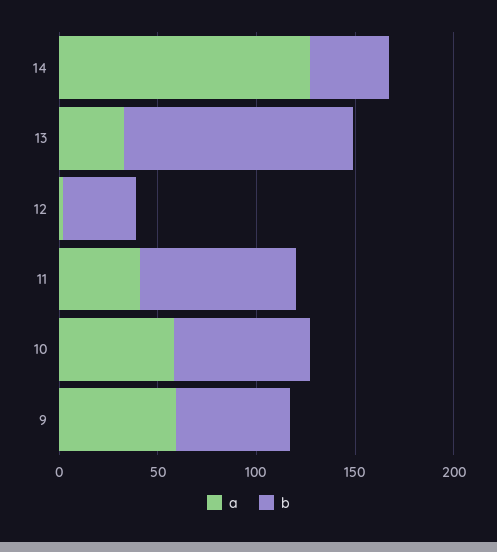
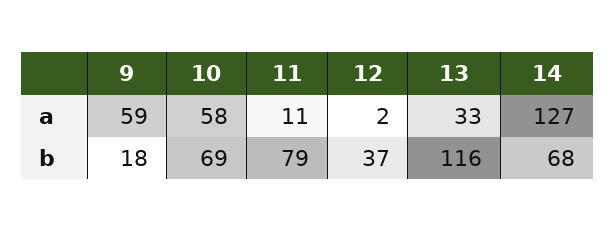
b, 14: 40 -> 68
a, 11: 40 -> 11
b, 9: 60 -> 18

